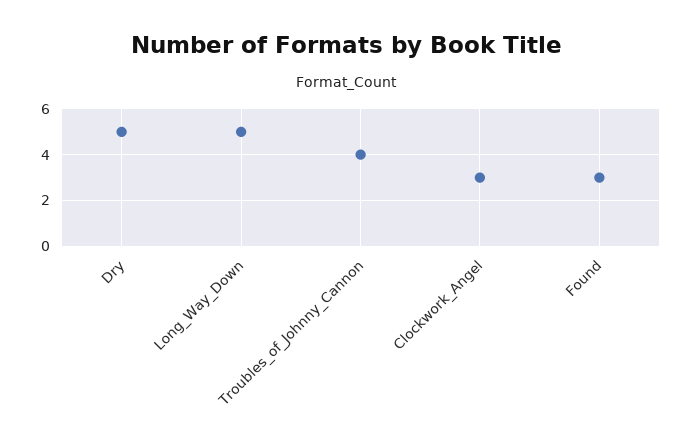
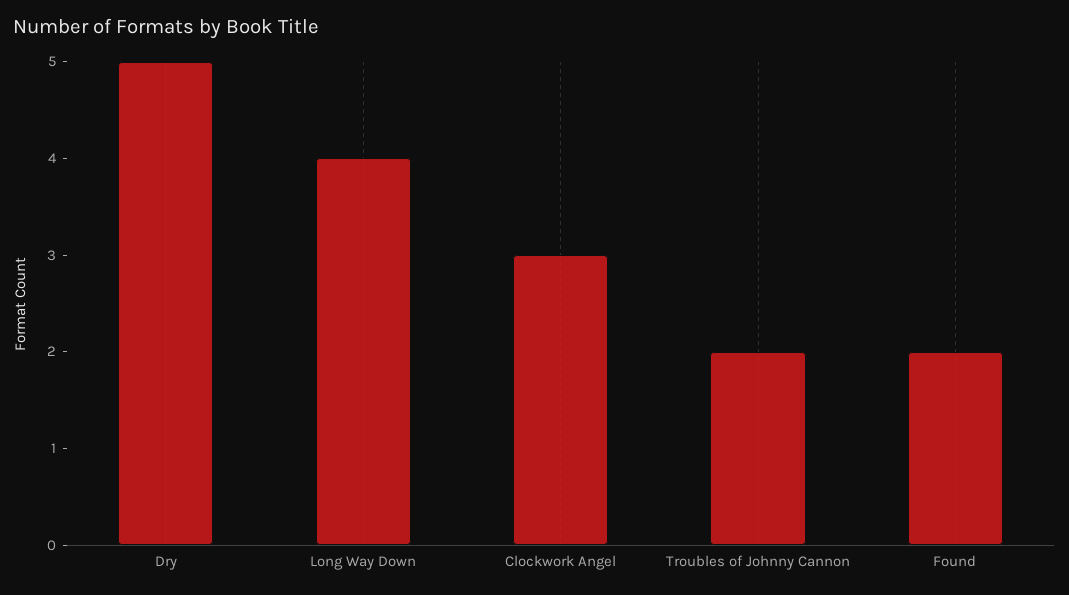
Long_Way_Down: 5 -> 4
Troubles_of_Johnny_Cannon: 4 -> 2
Found: 3 -> 2

